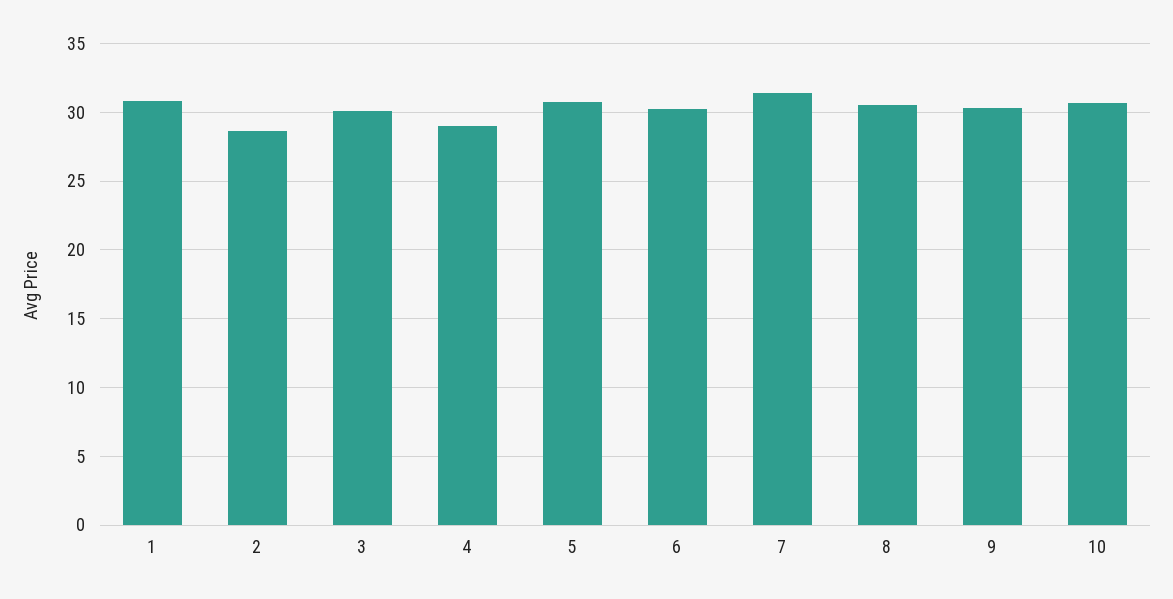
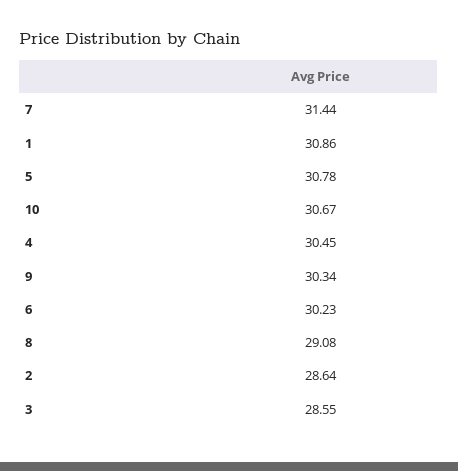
3: 30 -> 28.55
4: 29 -> 30.45
8: 30.5 -> 29.08

